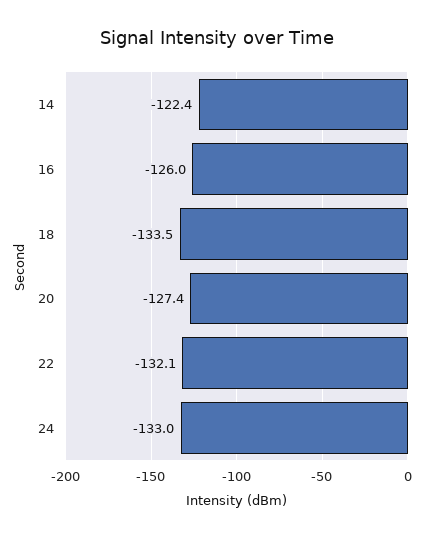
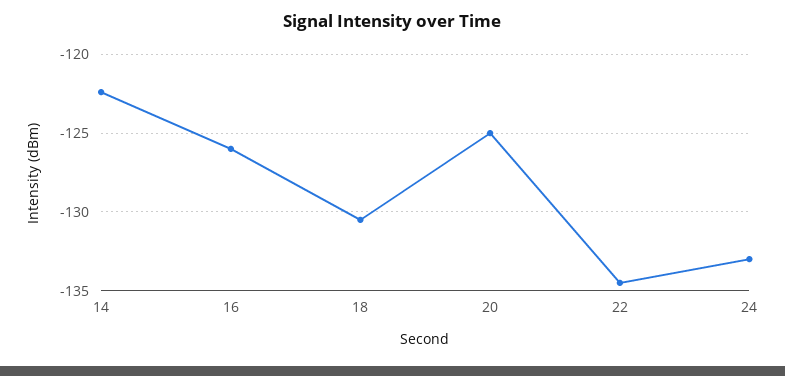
18: -133.5 -> -130.5
20: -127.4 -> -125
22: -132.1 -> -134.5

